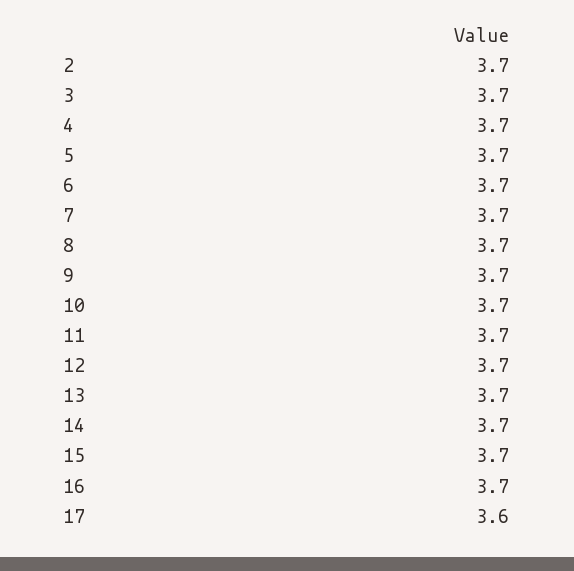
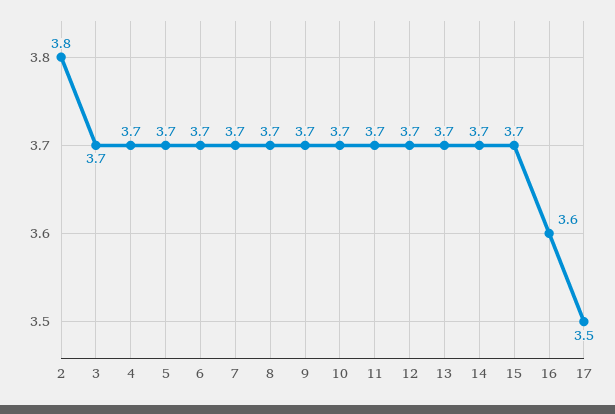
2: 3.7 -> 3.8
16: 3.7 -> 3.6
17: 3.6 -> 3.5

